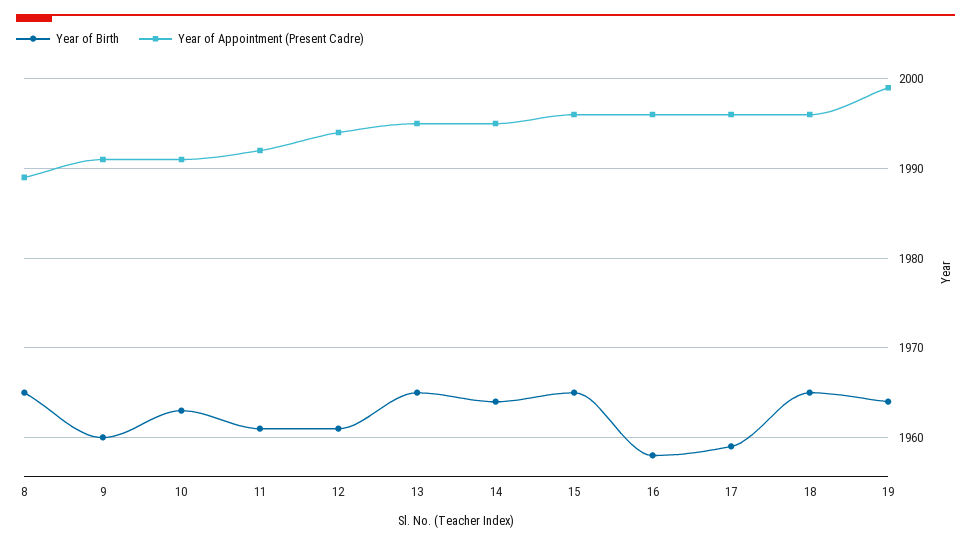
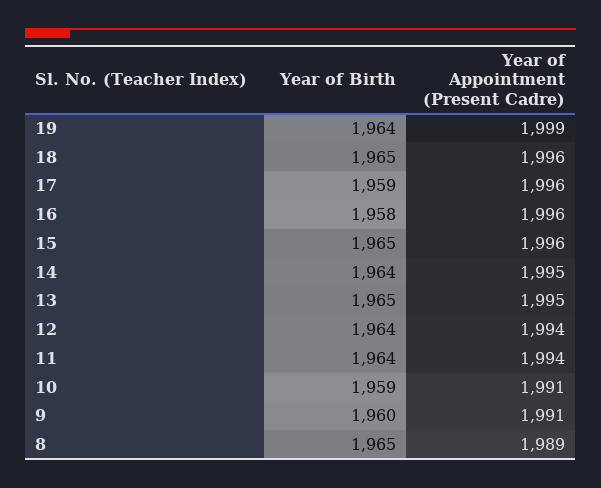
Year of Birth, 10: 1963 -> 1959
Year of Birth, 11: 1961 -> 1964
Year of Appointment (Present Cadre), 11: 1992 -> 1994
Year of Birth, 12: 1961 -> 1964

